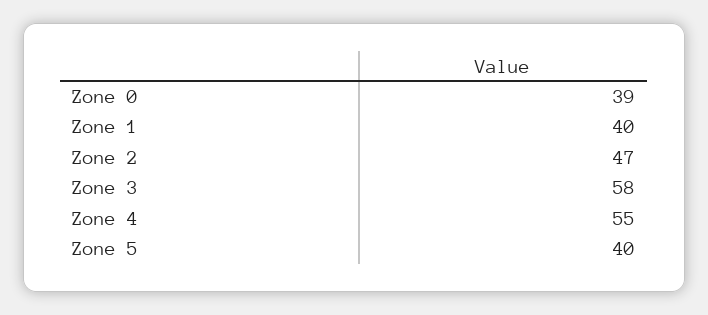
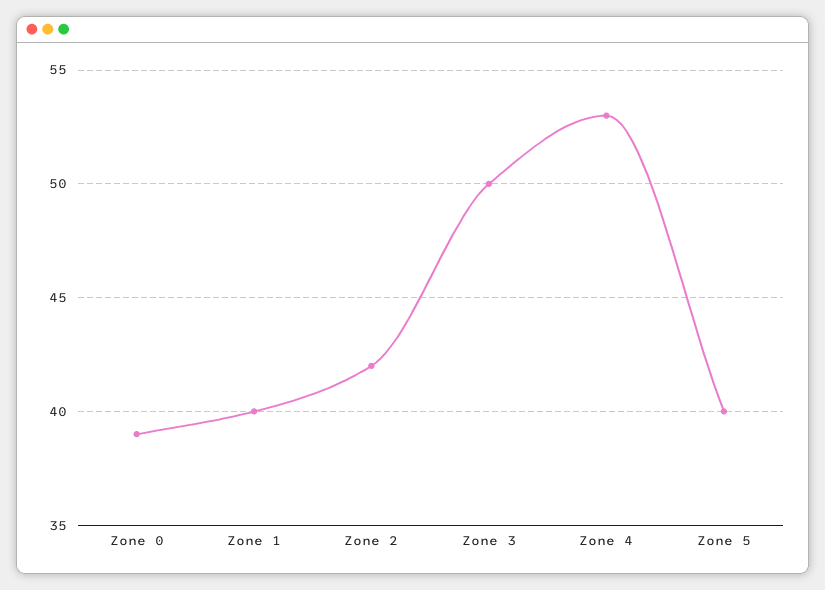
Zone 2: 47 -> 42
Zone 3: 58 -> 50
Zone 4: 55 -> 53

